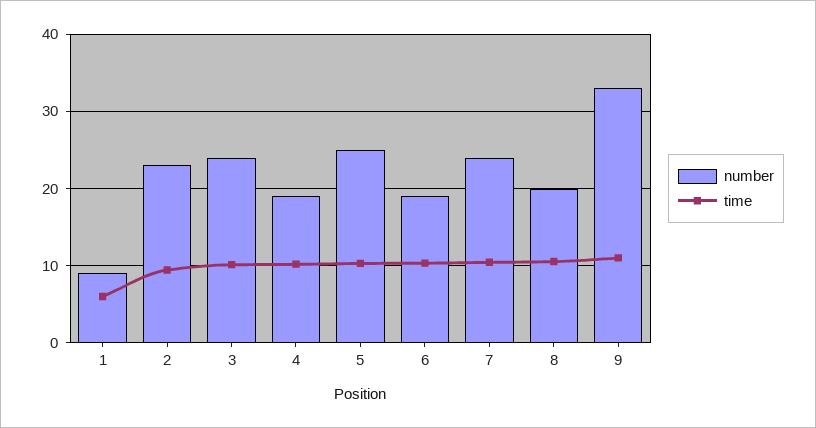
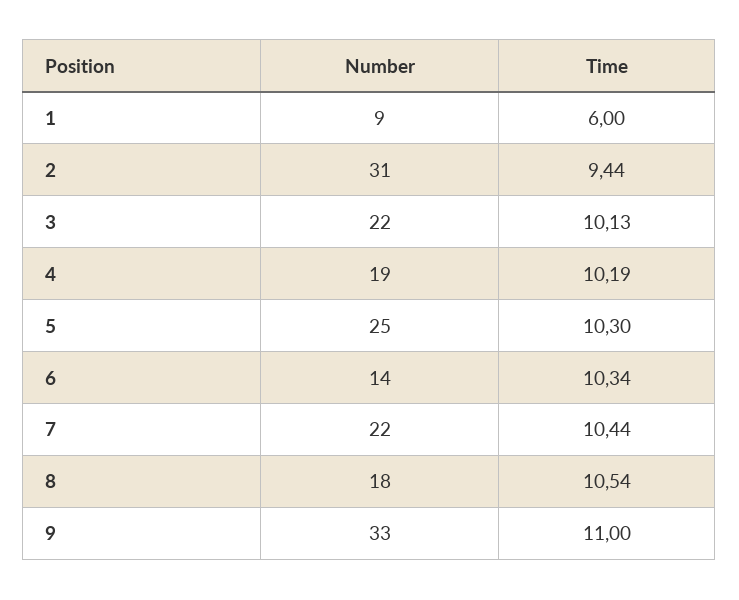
number, 2: 23 -> 31
number, 3: 24 -> 22
number, 6: 19 -> 14
number, 7: 24 -> 22
number, 8: 20 -> 18

